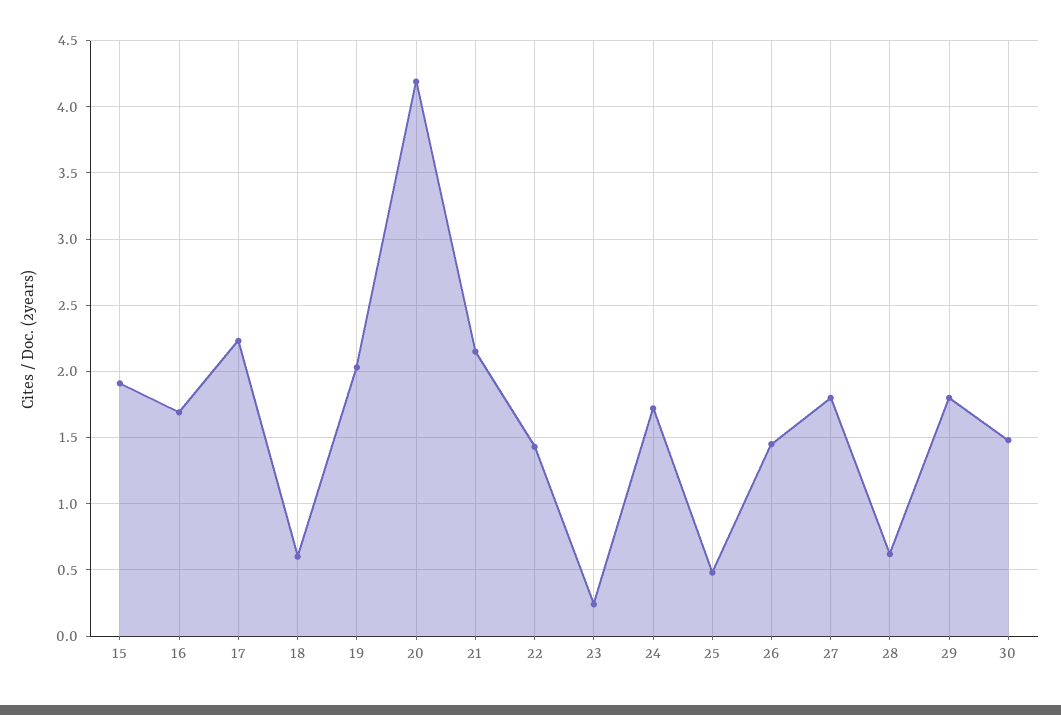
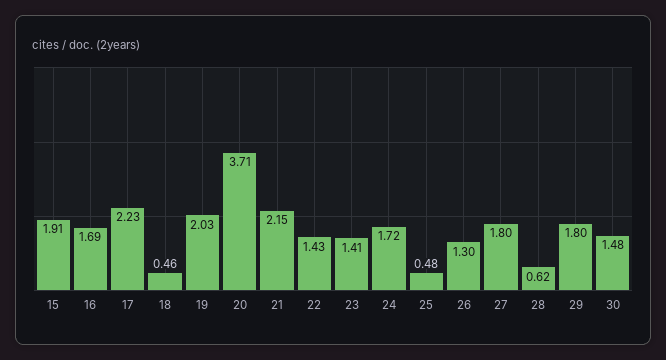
18: 0.6 -> 0.46
20: 4.2 -> 3.71
23: 0.25 -> 1.41
26: 1.45 -> 1.3

